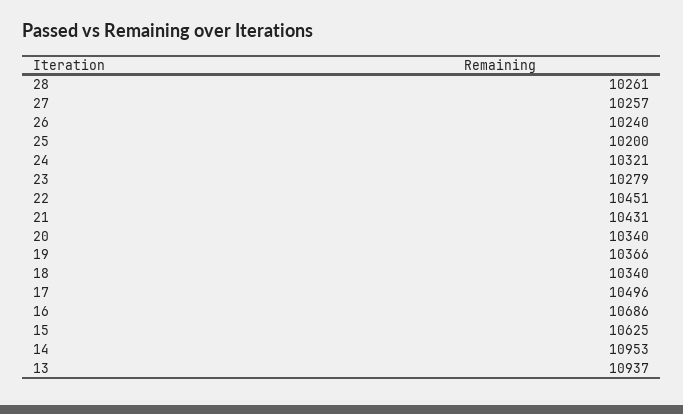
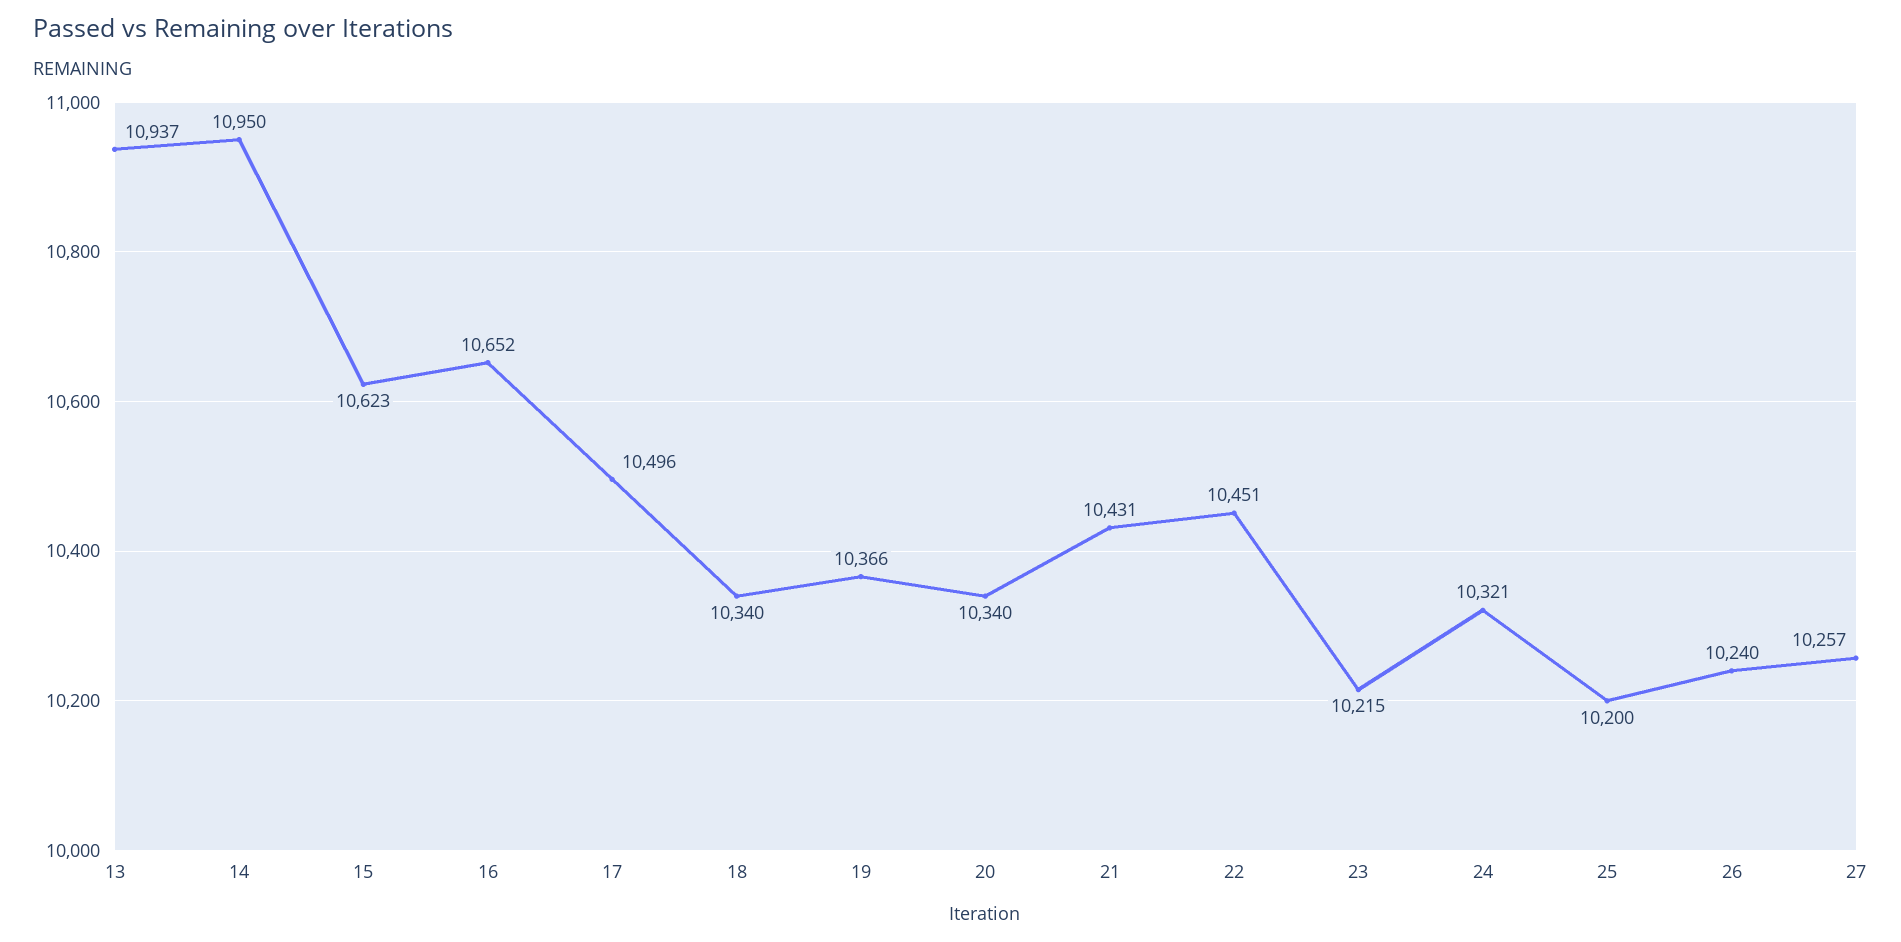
28: 10261 -> none
23: 10279 -> 10215
16: 10686 -> 10652
15: 10625 -> 10623
14: 10953 -> 10950

